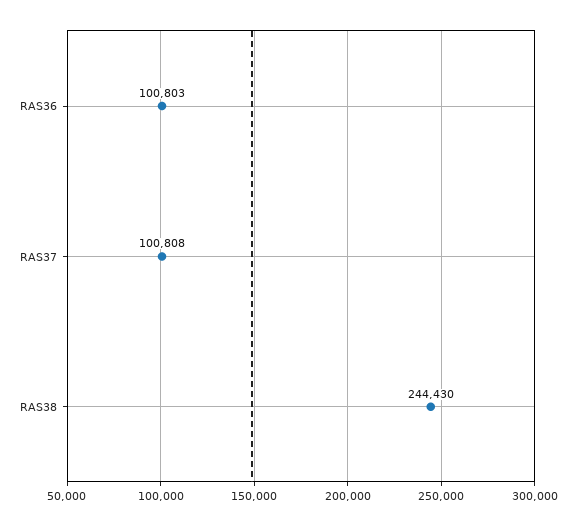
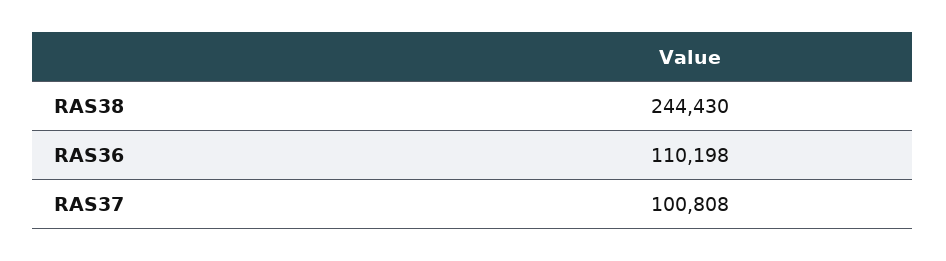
RAS36: 100803 -> 110198

